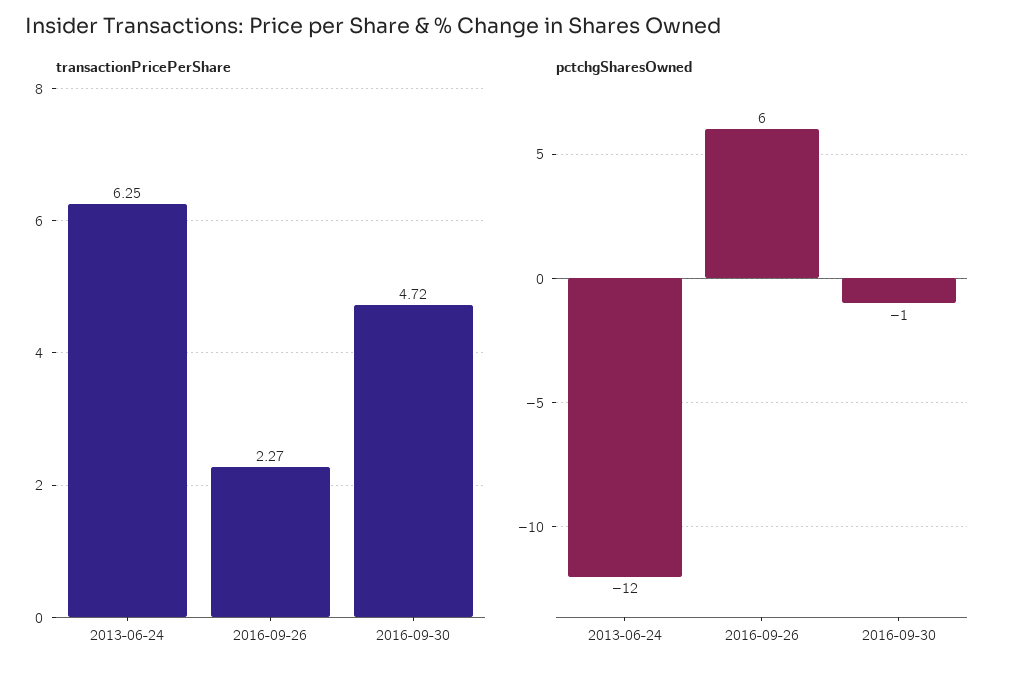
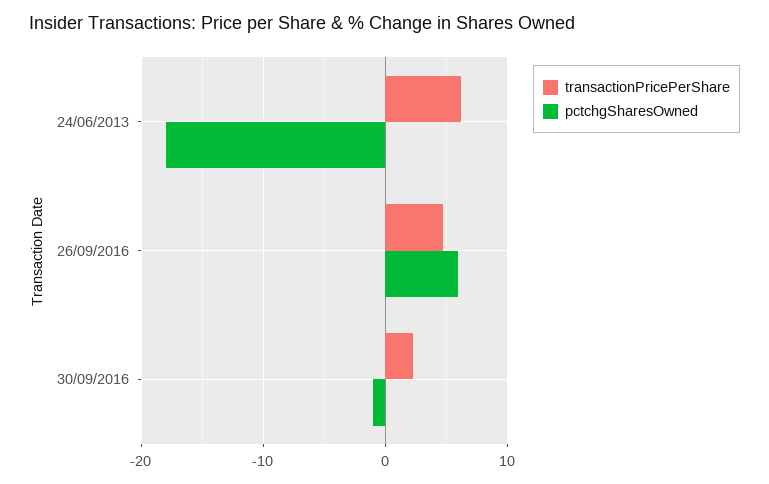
transactionPricePerShare, 2016-09-26: 2.27 -> 5
transactionPricePerShare, 2016-09-30: 4.72 -> 2
pctchgSharesOwned, 2013-06-24: -12 -> -18

